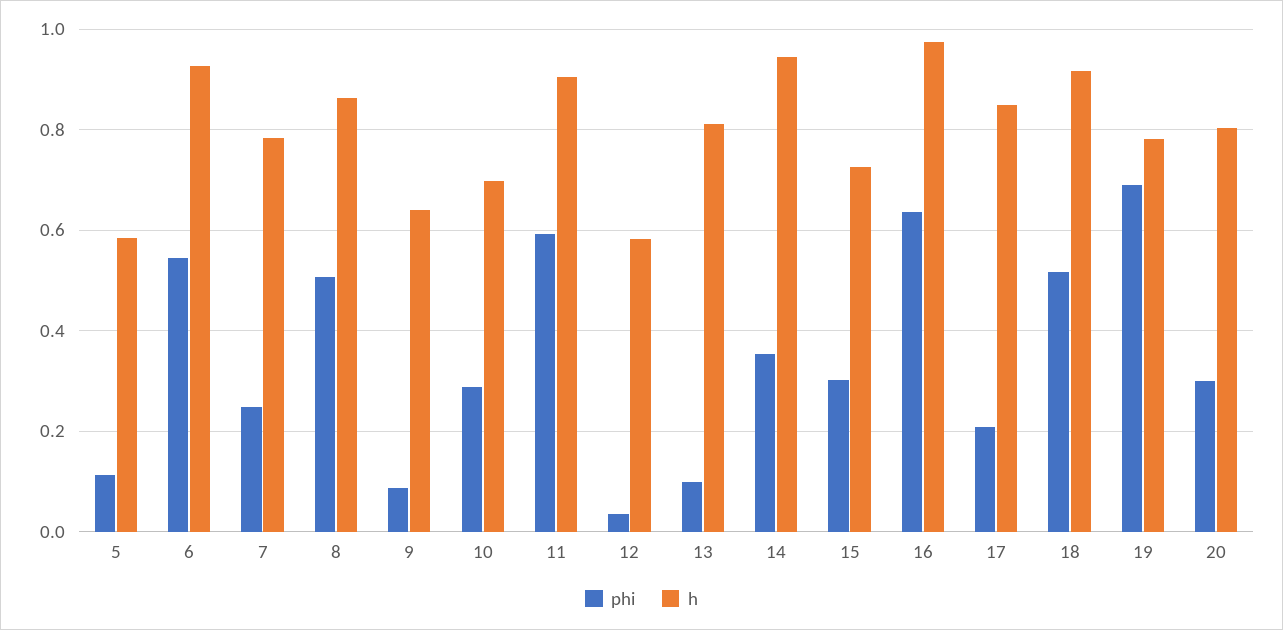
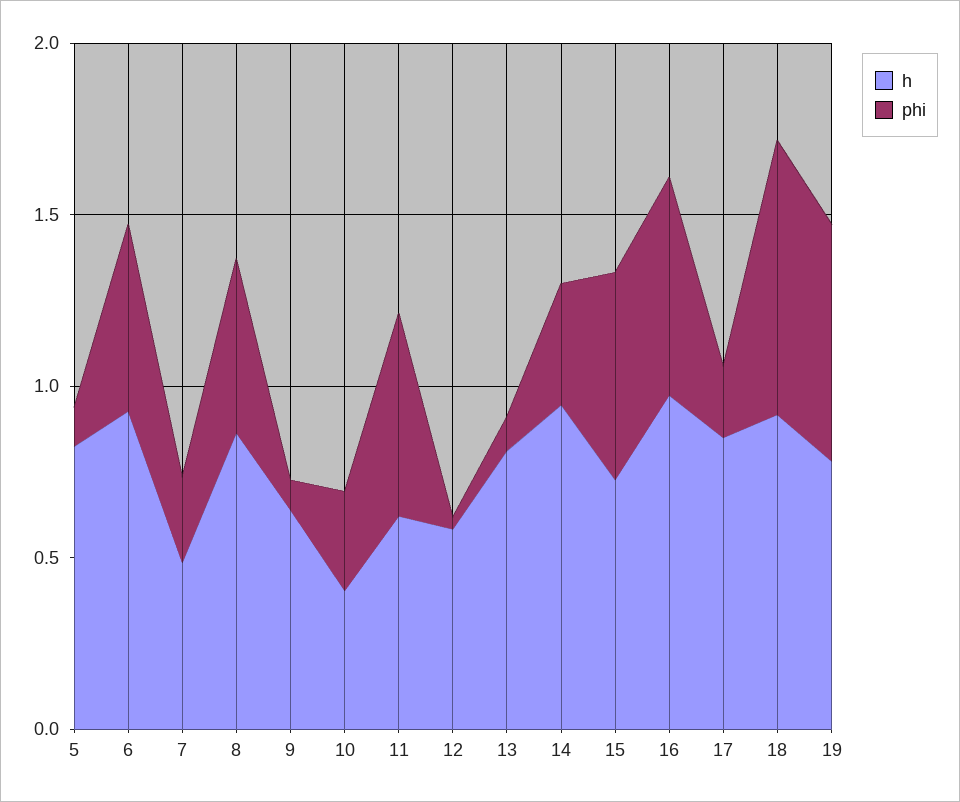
h, 5: 0.58 -> 0.8
h, 7: 0.78 -> 0.5
h, 10: 0.7 -> 0.4
h, 11: 0.9 -> 0.6
phi, 15: 0.3 -> 0.6
phi, 18: 0.52 -> 0.8
phi, 20: 0.3 -> none
h, 20: 0.8 -> none

